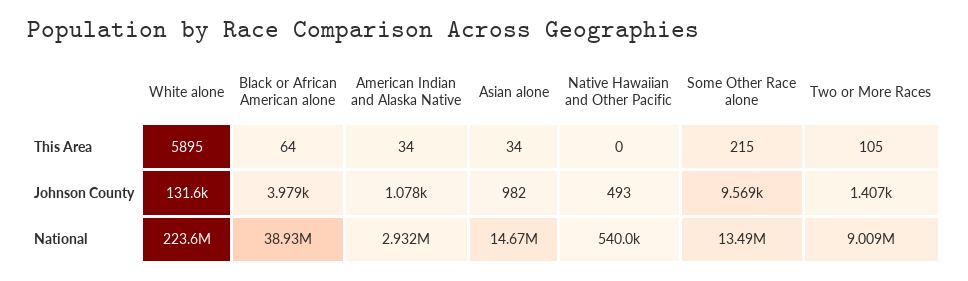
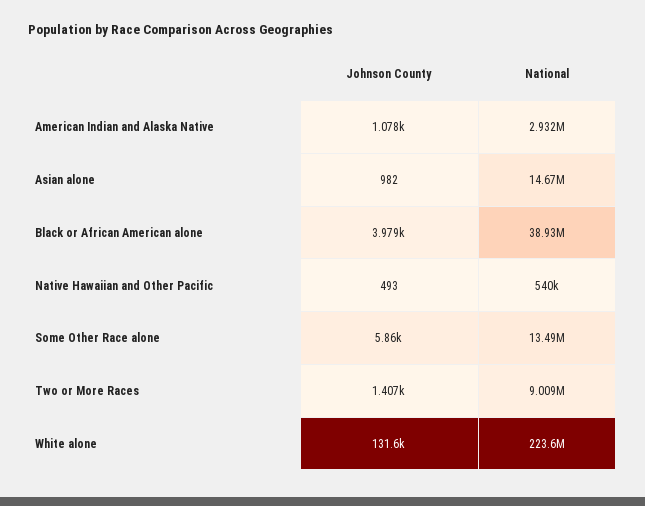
White alone, This Area: 5895 -> none
Black or African American alone, This Area: 64 -> none
American Indian and Alaska Native, This Area: 34 -> none
Asian alone, This Area: 34 -> none
Native Hawaiian and Other Pacific, This Area: 0 -> none
Some Other Race alone, This Area: 215 -> none
Two or More Races, This Area: 105 -> none
Some Other Race alone, Johnson County: 9569 -> 5860

